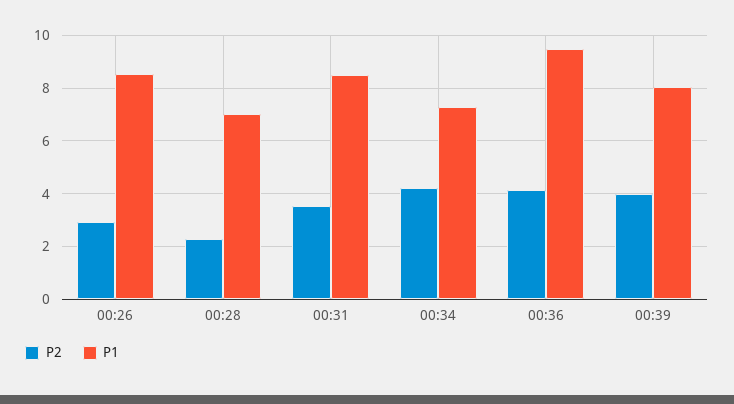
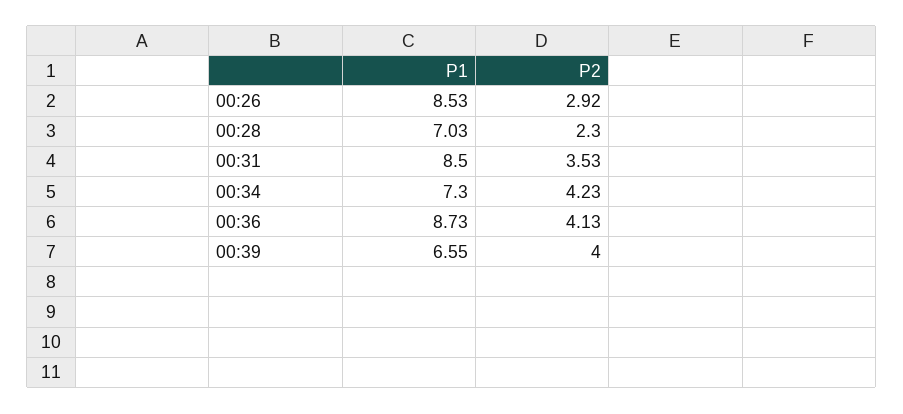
P1, 00:36: 9.5 -> 8.73
P1, 00:39: 8 -> 6.55

